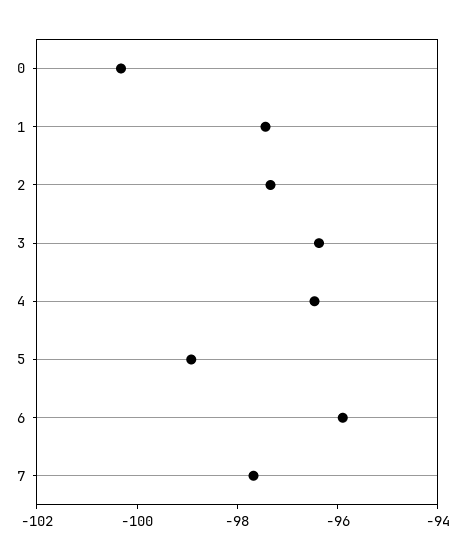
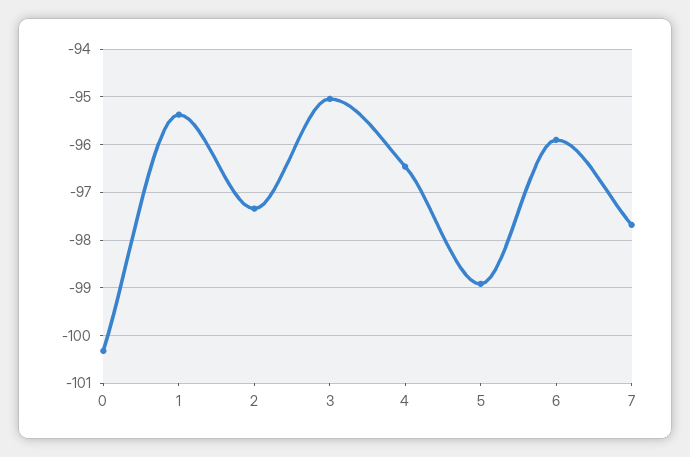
1: -97.5 -> -95.4
3: -96.5 -> -95

